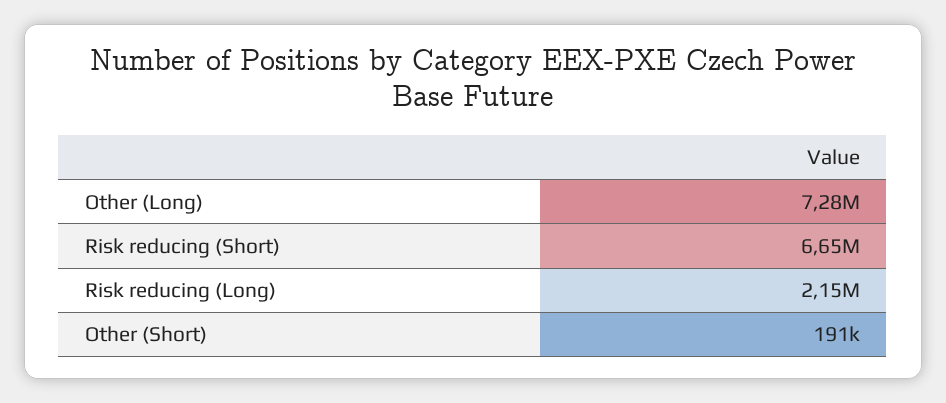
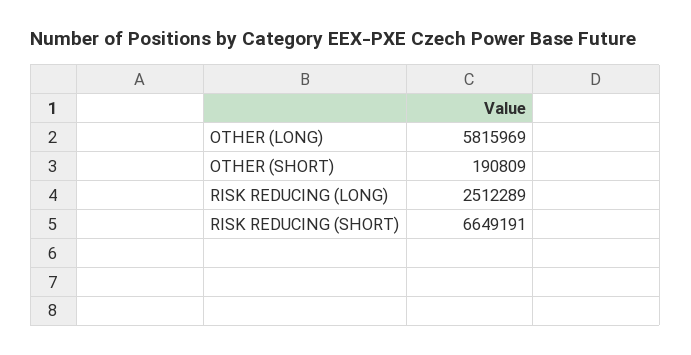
Other (Long): 7280000 -> 5815969
Risk reducing (Long): 2150000 -> 2512289

